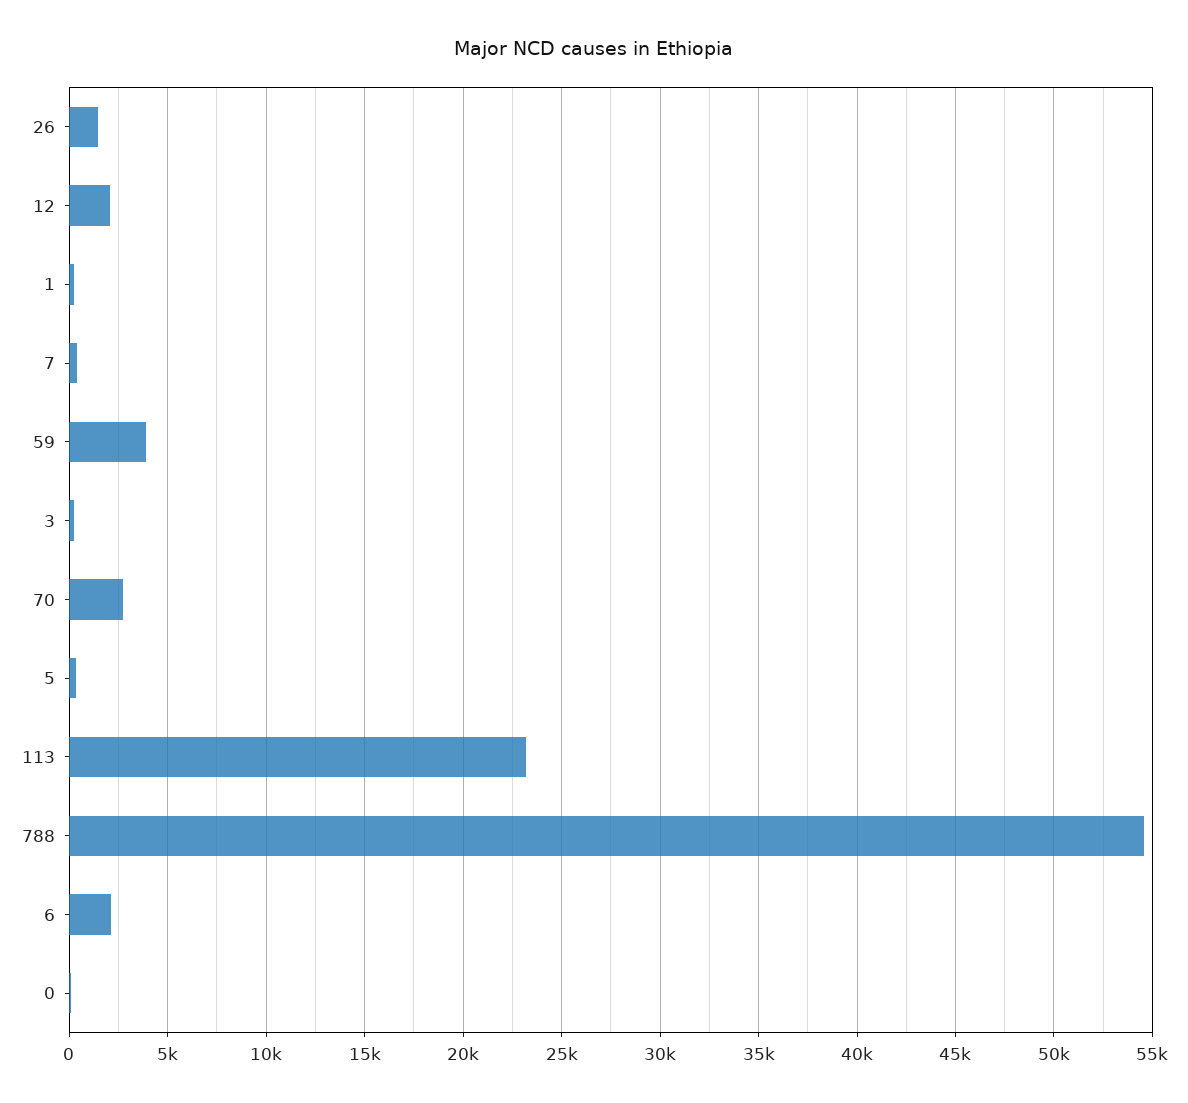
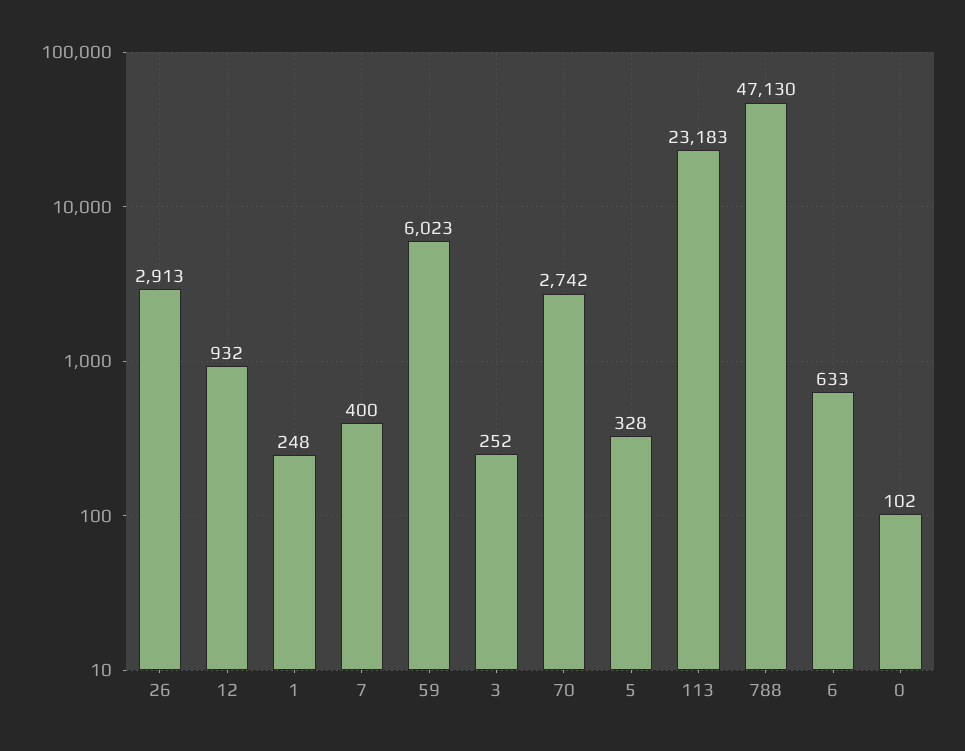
26: 1500 -> 2913
12: 2000 -> 932
59: 4000 -> 6023
788: 54500 -> 47130
6: 2000 -> 633

